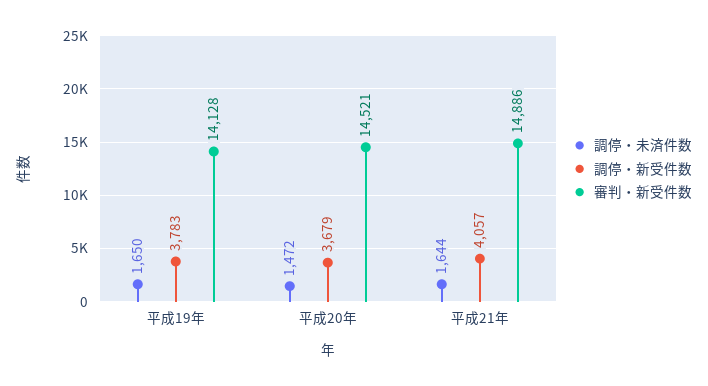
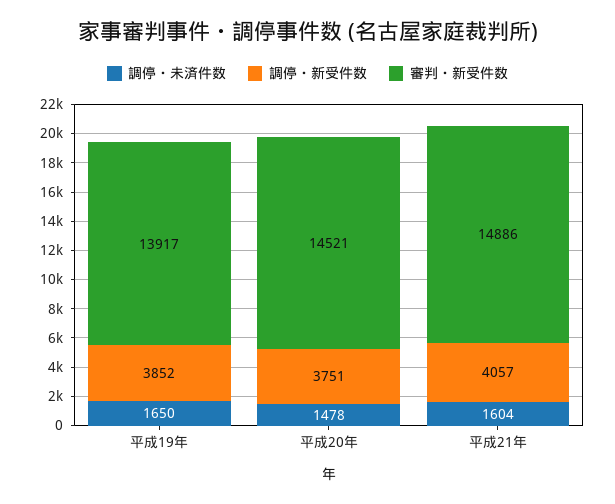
調停・新受件数, 平成19年: 3783 -> 3852
審判・新受件数, 平成19年: 14128 -> 13917
調停・未済件数, 平成20年: 1472 -> 1478
調停・新受件数, 平成20年: 3679 -> 3751
調停・未済件数, 平成21年: 1644 -> 1604

